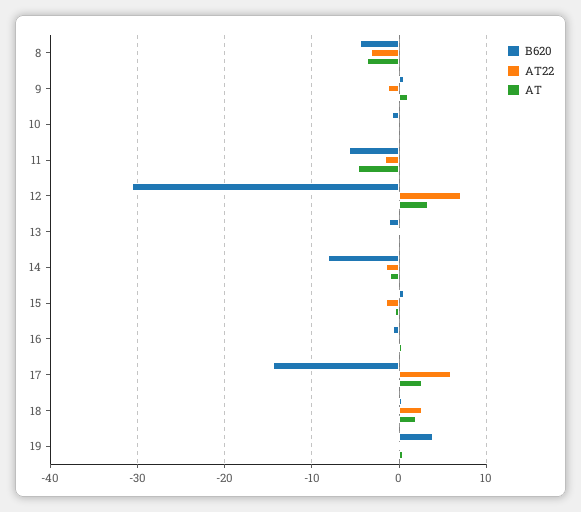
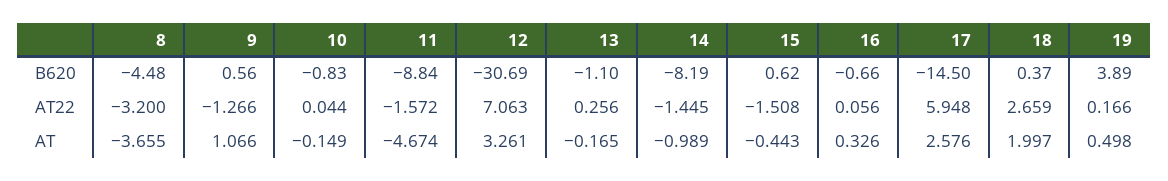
B620, 11: -6 -> -8.84

